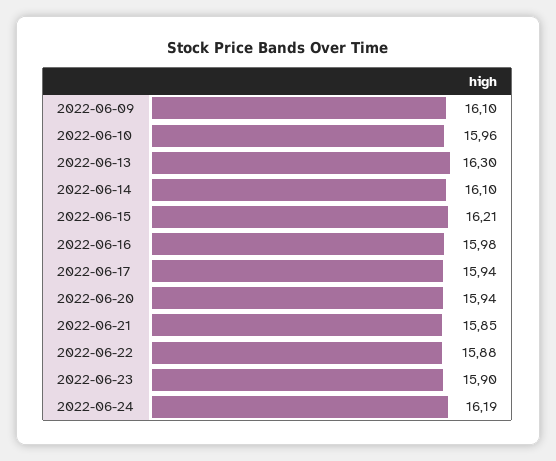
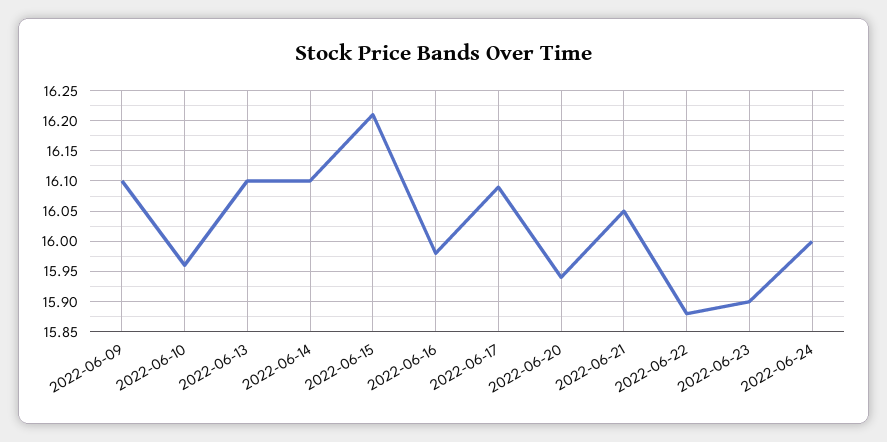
2022-06-13: 16.3 -> 16.1
2022-06-17: 15.94 -> 16.09
2022-06-21: 15.85 -> 16.05
2022-06-24: 16.19 -> 16

